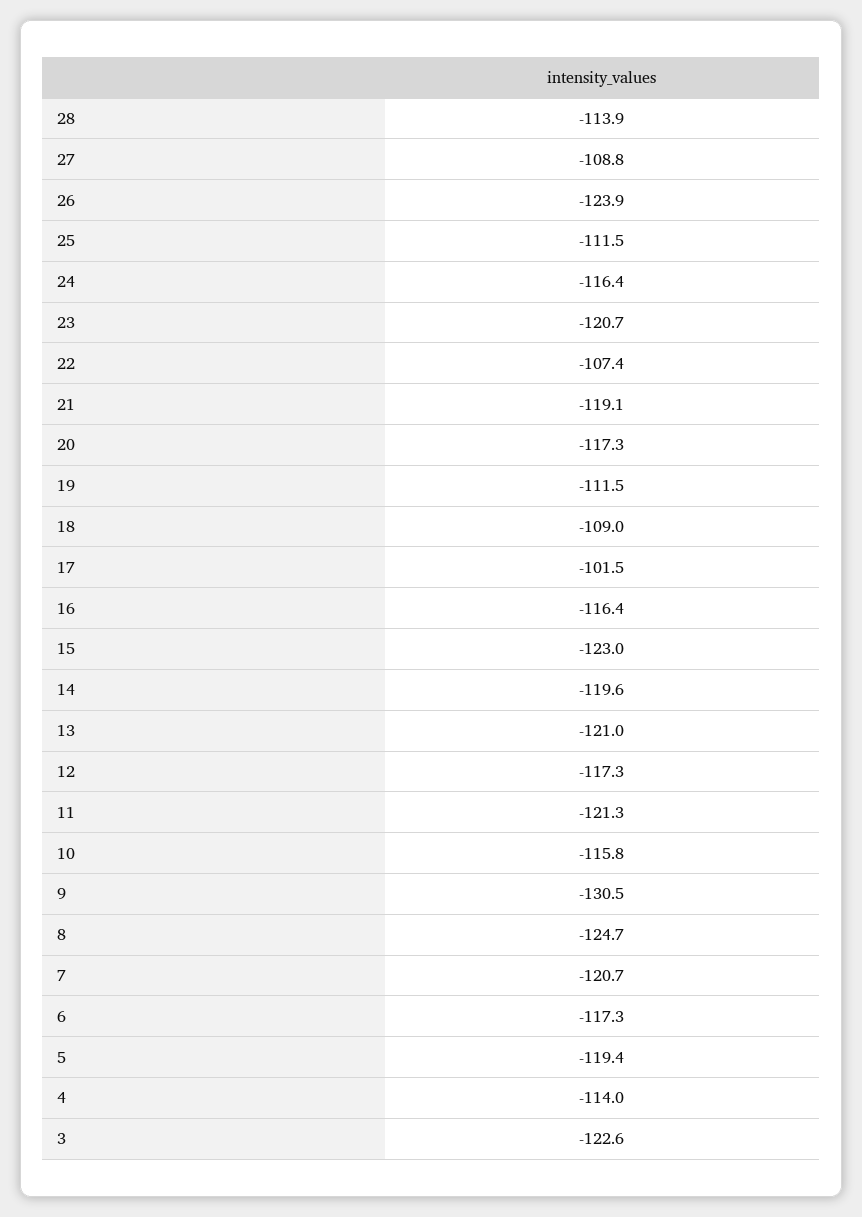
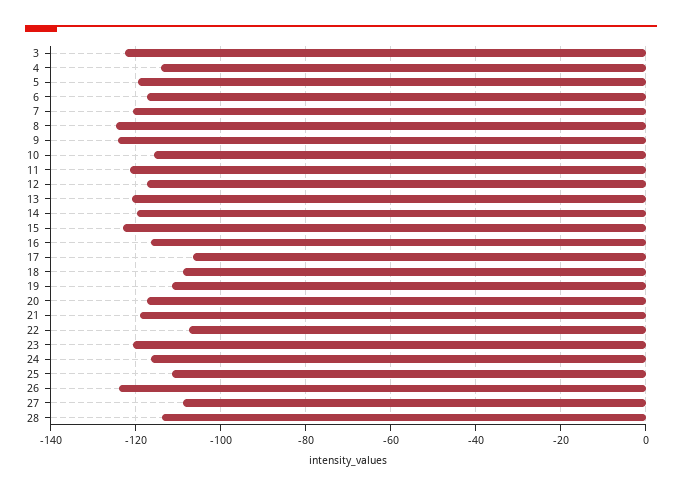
17: -101.5 -> -106
9: -130.5 -> -124

